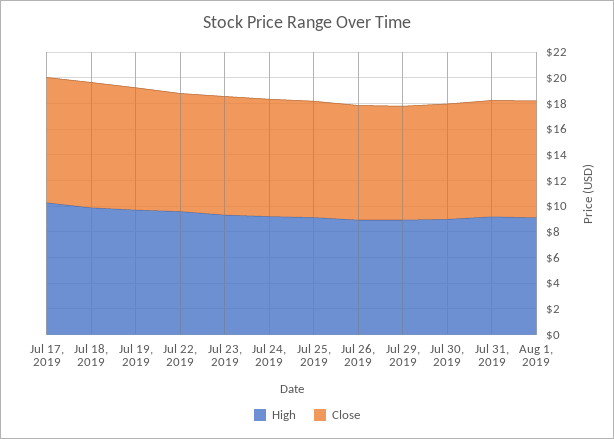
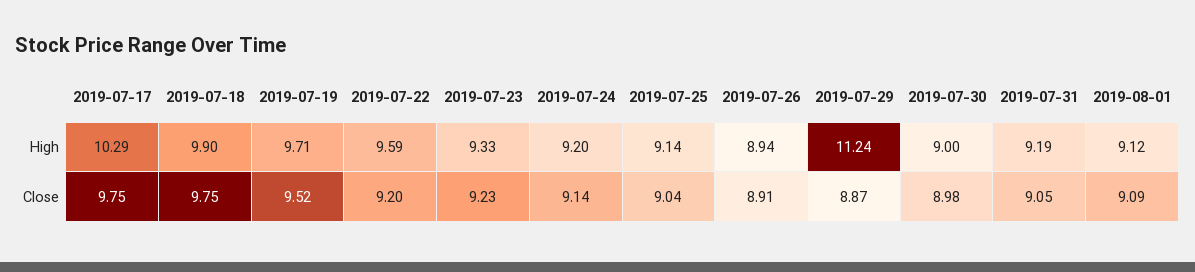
High, Jul 29, 2019: 9 -> 11.24

